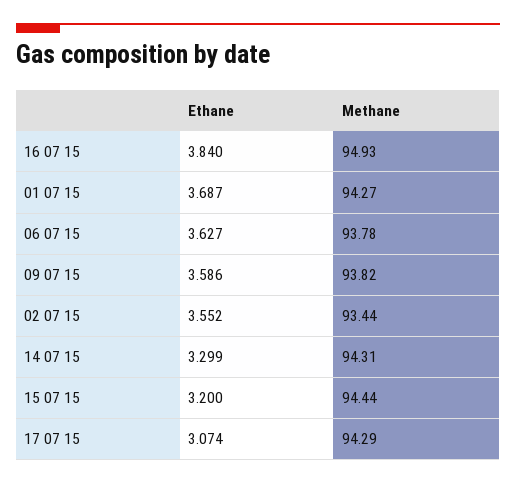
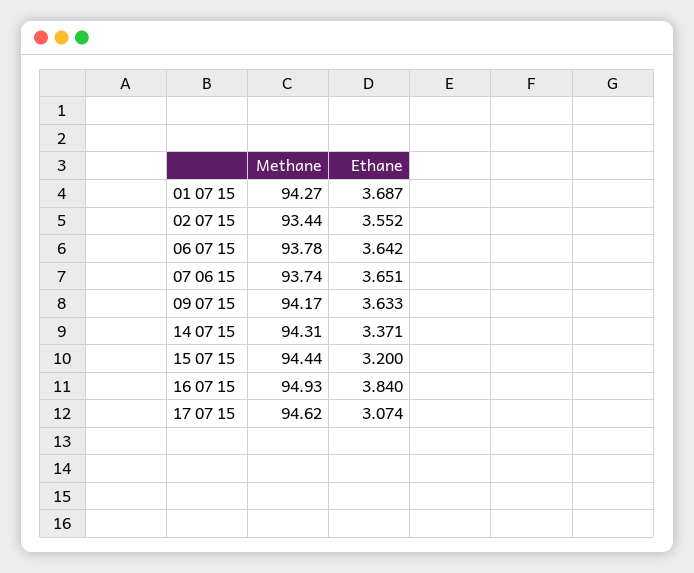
Ethane, 06 07 15: 3.627 -> 3.642
Ethane, 09 07 15: 3.586 -> 3.633
Methane, 09 07 15: 93.82 -> 94.17
Ethane, 14 07 15: 3.299 -> 3.371
Methane, 17 07 15: 94.29 -> 94.62
Methane, 07 06 15: none -> 93.74
Ethane, 07 06 15: none -> 3.651

